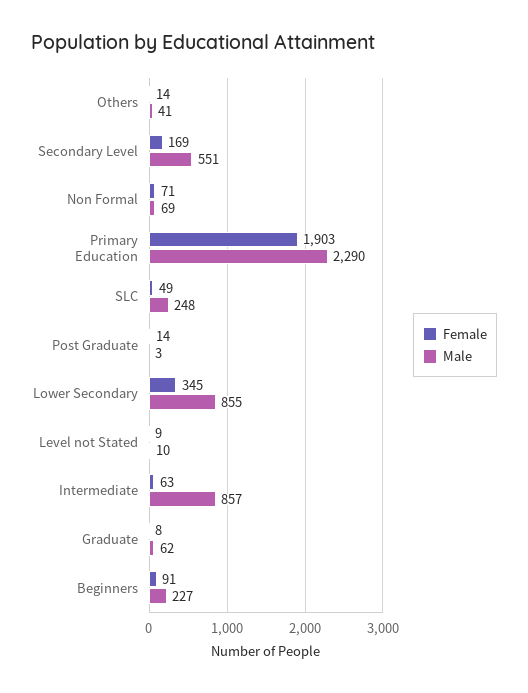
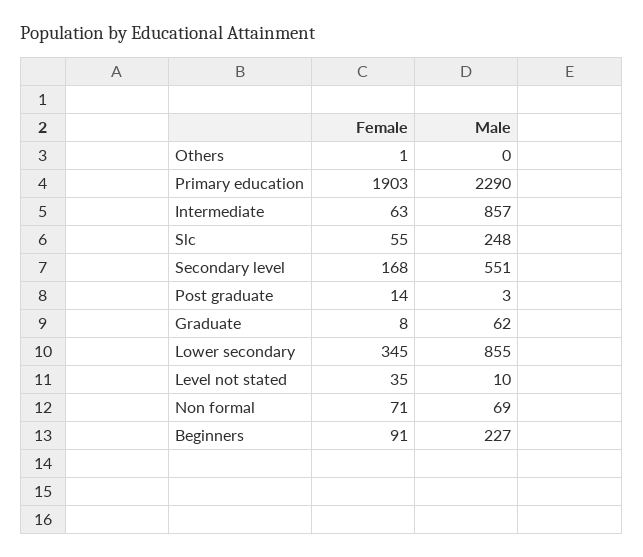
Female, Others: 14 -> 1
Male, Others: 41 -> 0
Female, Secondary Level: 169 -> 168
Female, SLC: 49 -> 55
Female, Level not Stated: 9 -> 35

